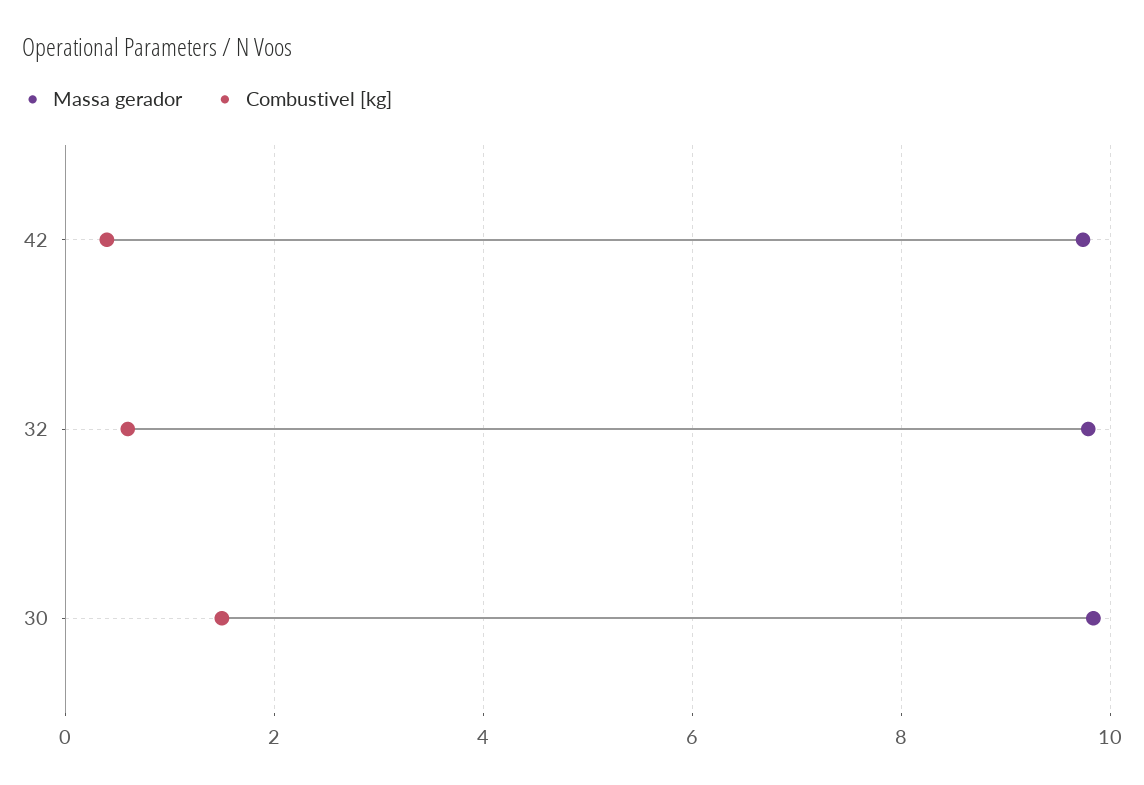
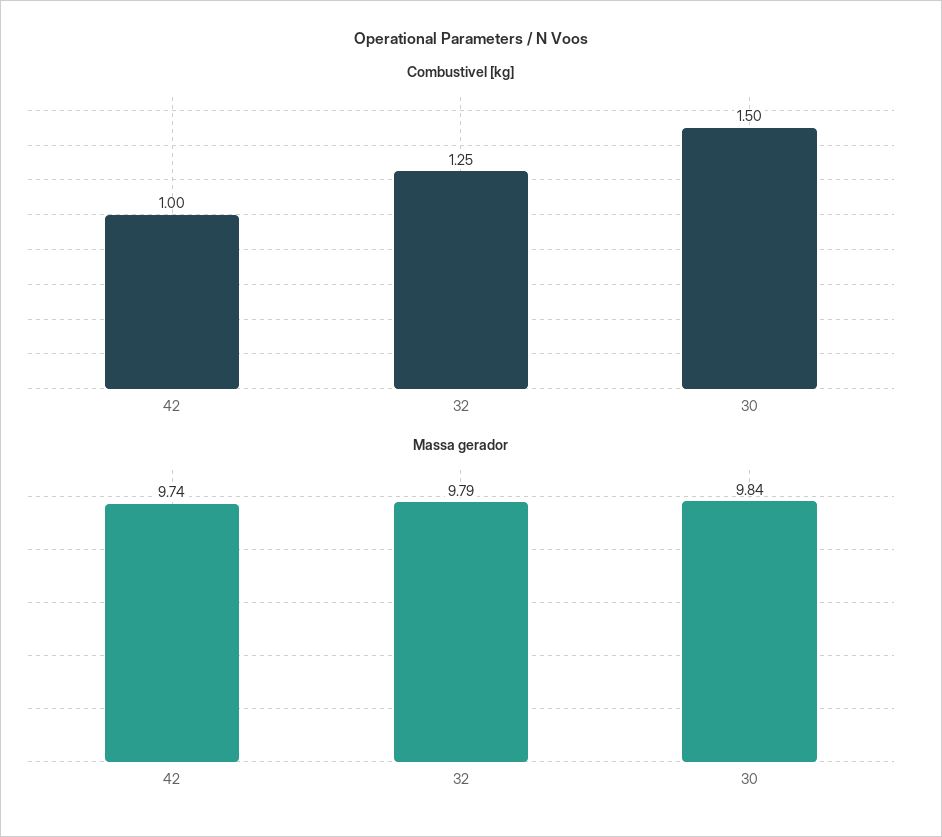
Combustivel [kg], 42: 0.4 -> 1
Combustivel [kg], 32: 0.6 -> 1.25

